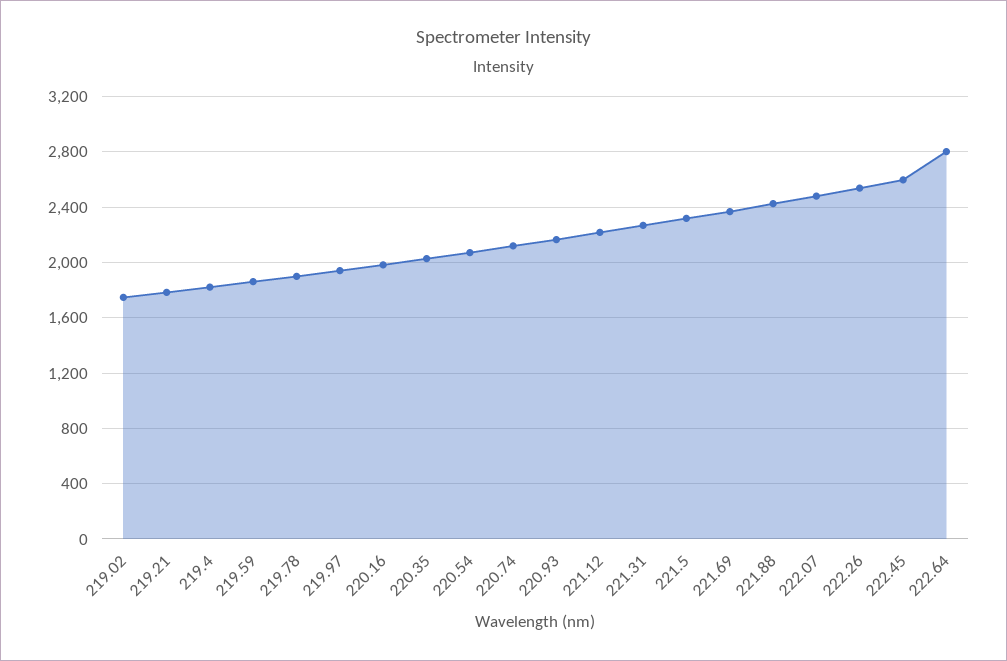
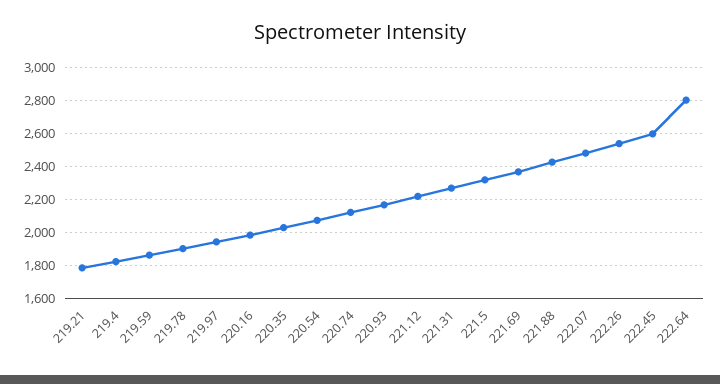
219.02: 1750 -> none

